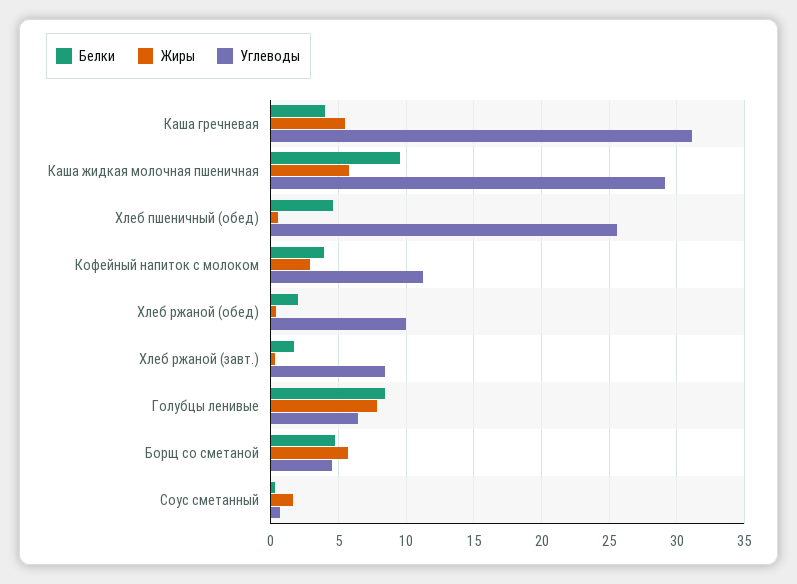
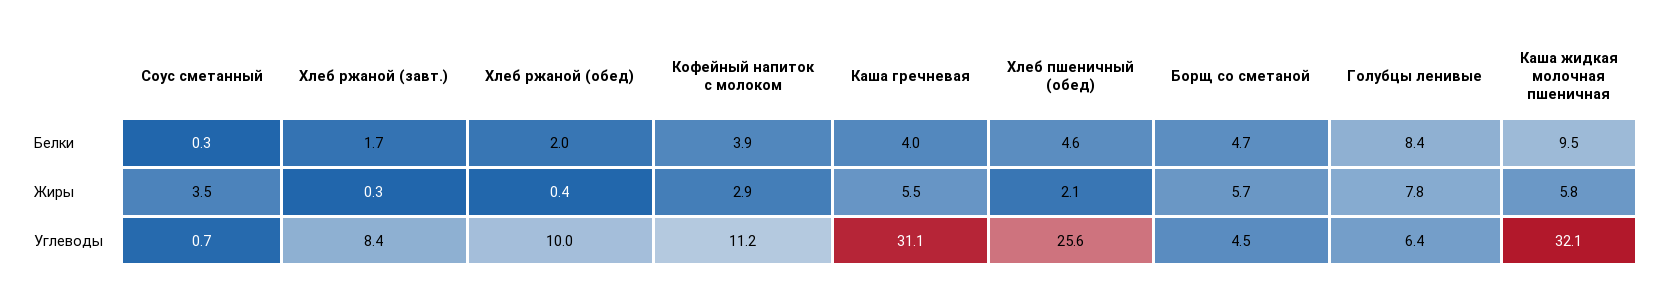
Углеводы, Каша жидкая молочная пшеничная: 29 -> 32.1
Жиры, Хлеб пшеничный (обед): 0.5 -> 2.1
Жиры, Соус сметанный: 1.5 -> 3.5

